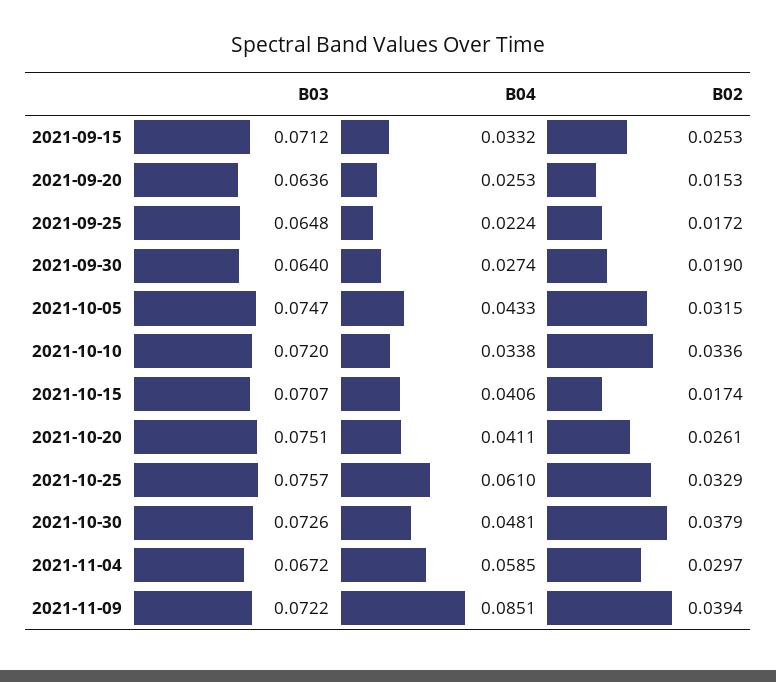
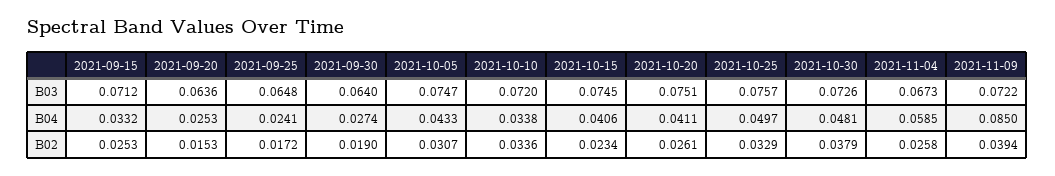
B04, 2021-09-25: 0.0224 -> 0.0241
B02, 2021-10-05: 0.0315 -> 0.0307
B03, 2021-10-15: 0.0707 -> 0.0745
B02, 2021-10-15: 0.0174 -> 0.0234
B04, 2021-10-25: 0.061 -> 0.0497
B03, 2021-11-04: 0.0672 -> 0.0673
B02, 2021-11-04: 0.0297 -> 0.0258
B04, 2021-11-09: 0.0851 -> 0.085

